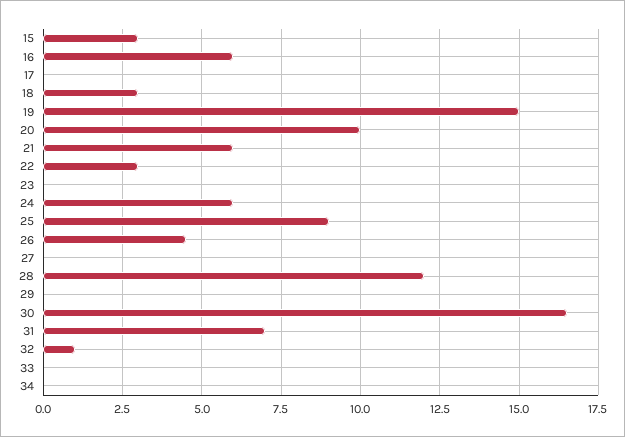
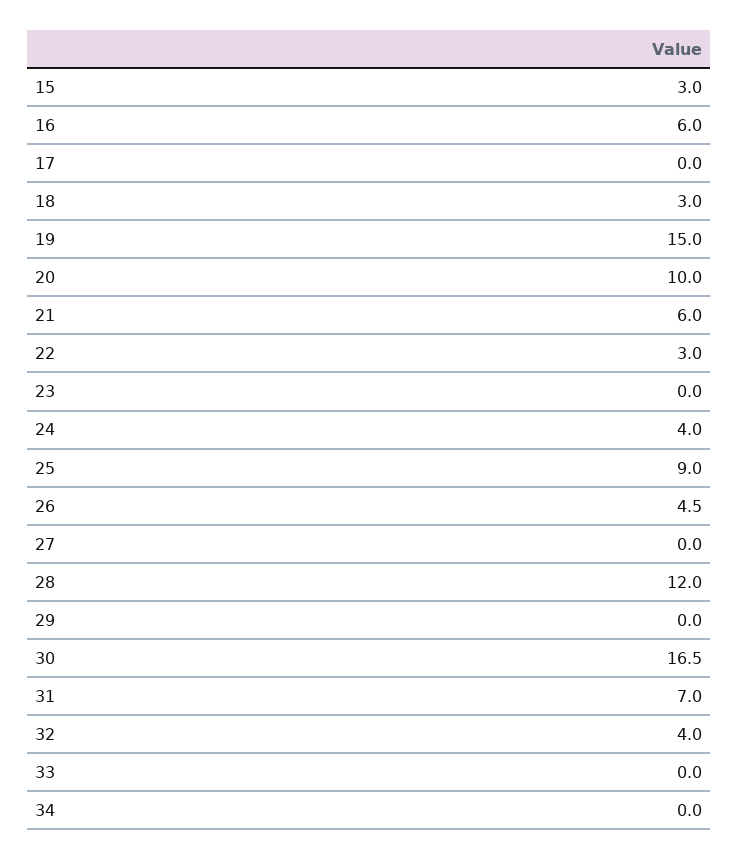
24: 6 -> 4
32: 1 -> 4

